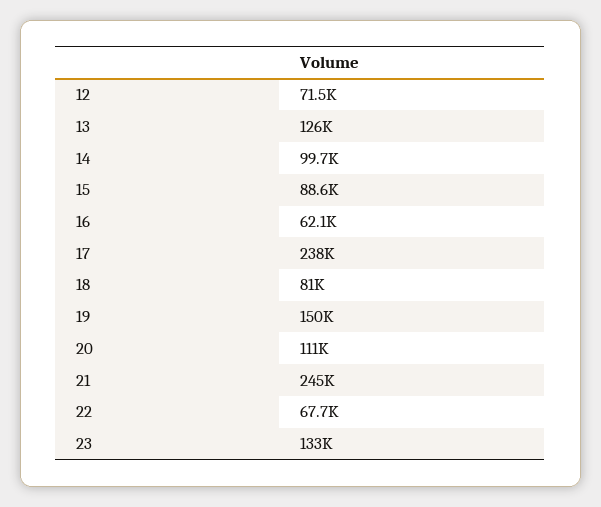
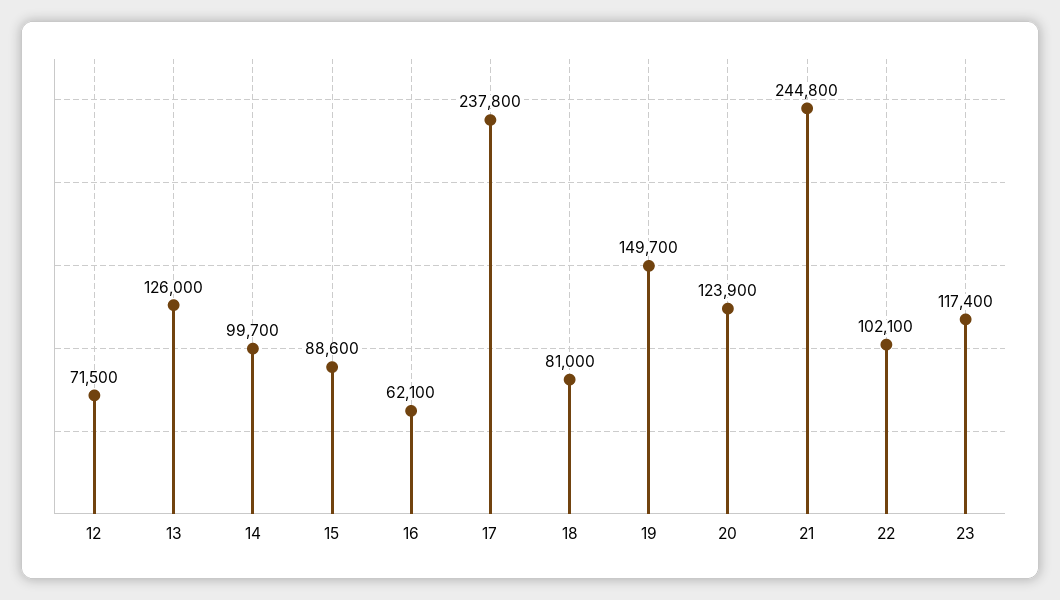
20: 111000 -> 123900
22: 67700 -> 102100
23: 133000 -> 117400

